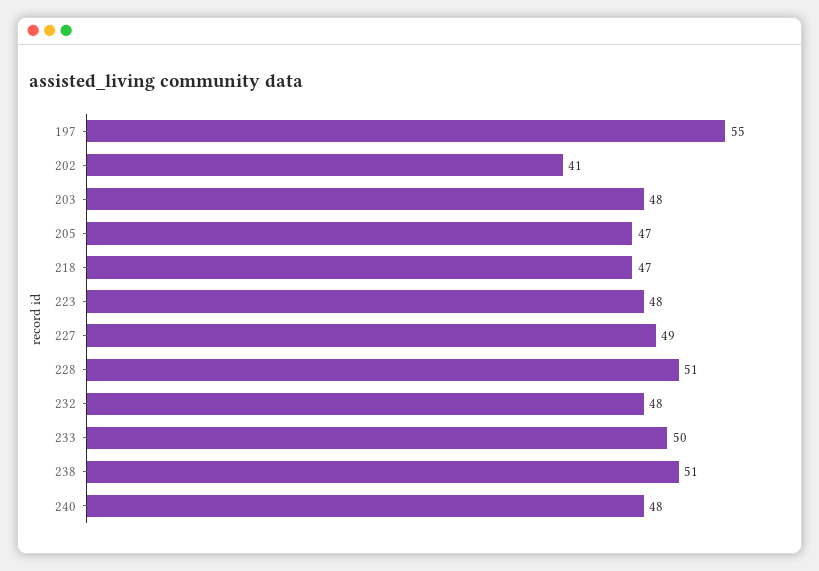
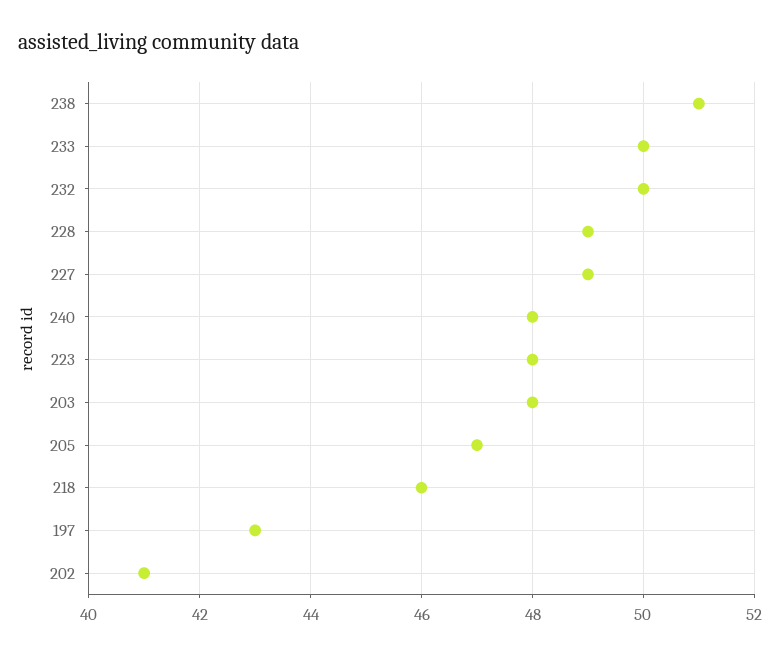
197: 55 -> 43
218: 47 -> 46
228: 51 -> 49
232: 48 -> 50

